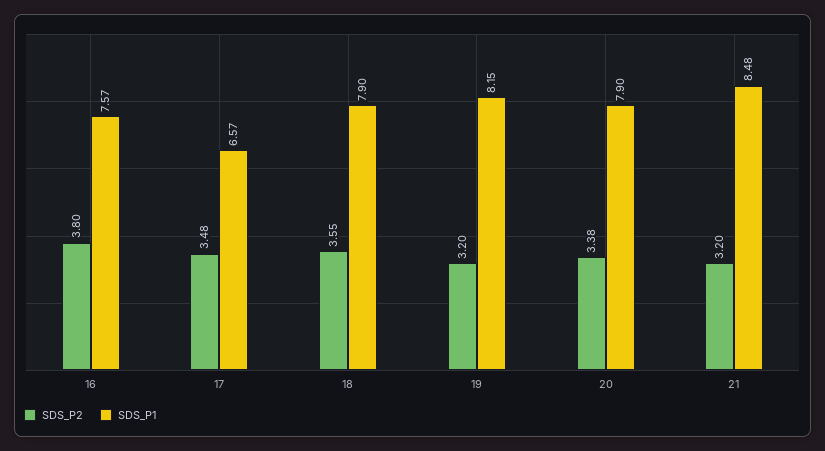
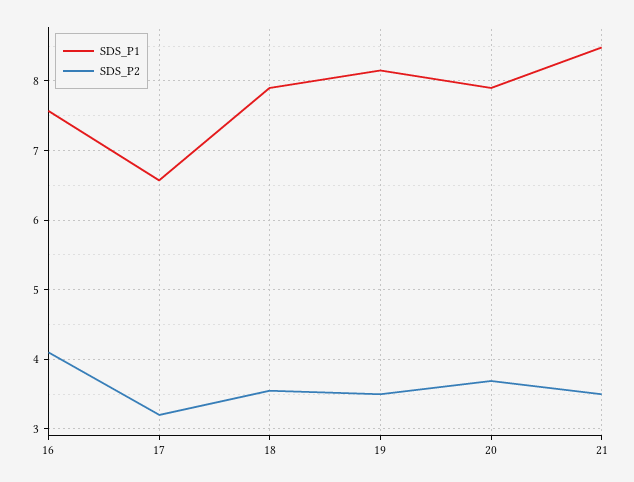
SDS_P2, 16: 3.8 -> 4.1
SDS_P2, 17: 3.48 -> 3.2
SDS_P2, 19: 3.2 -> 3.5
SDS_P2, 20: 3.38 -> 3.7
SDS_P2, 21: 3.2 -> 3.5

